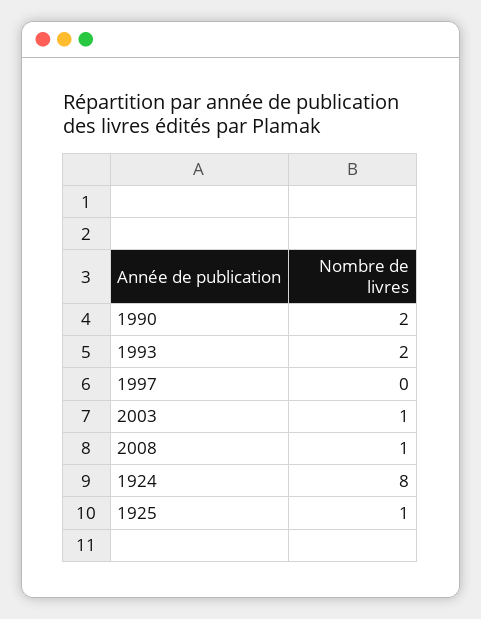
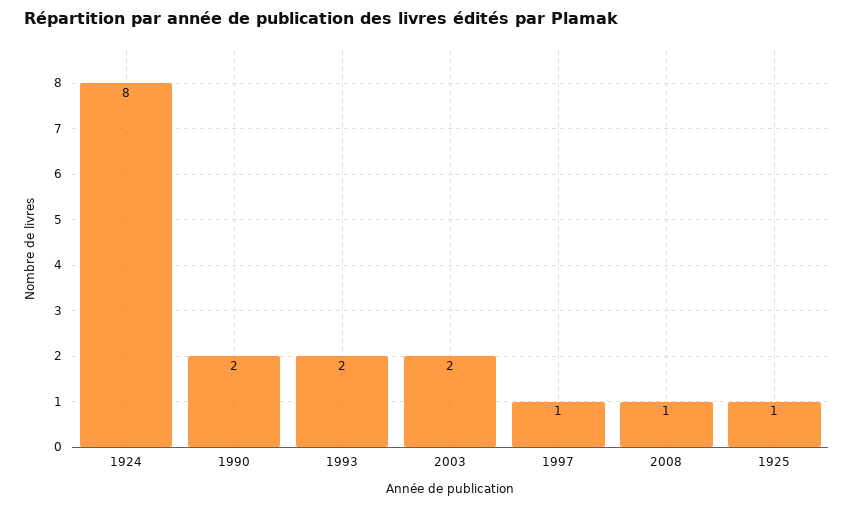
1997: 0 -> 1
2003: 1 -> 2

